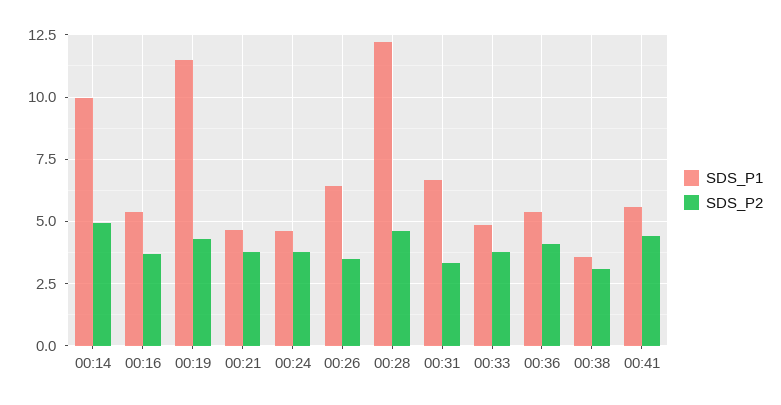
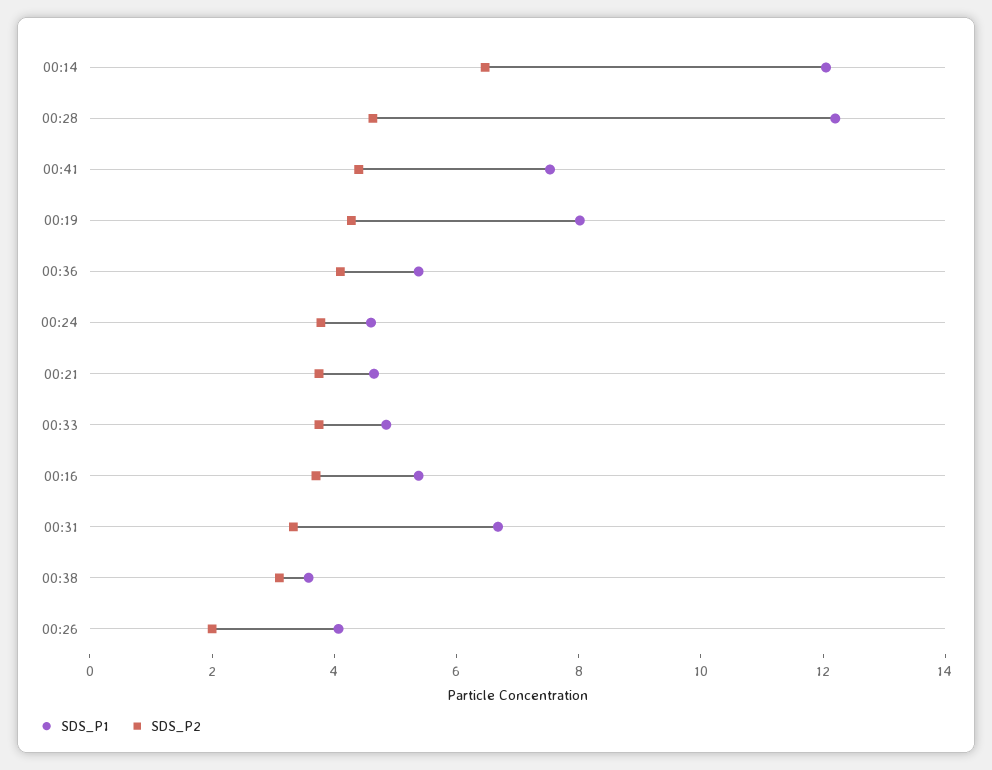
SDS_P1, 00:14: 10 -> 12
SDS_P2, 00:14: 5 -> 6.5
SDS_P1, 00:19: 11.5 -> 8
SDS_P1, 00:26: 6.5 -> 4
SDS_P2, 00:26: 3.5 -> 2
SDS_P1, 00:41: 5.5 -> 7.5

